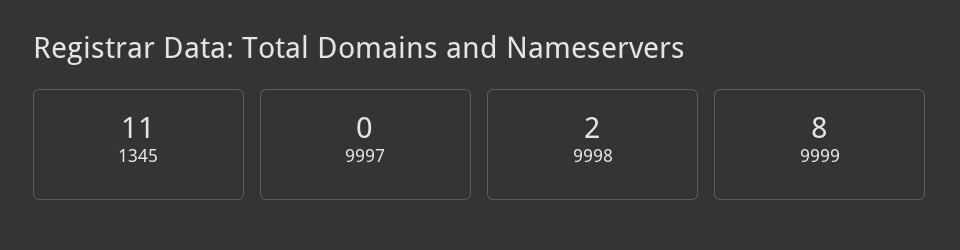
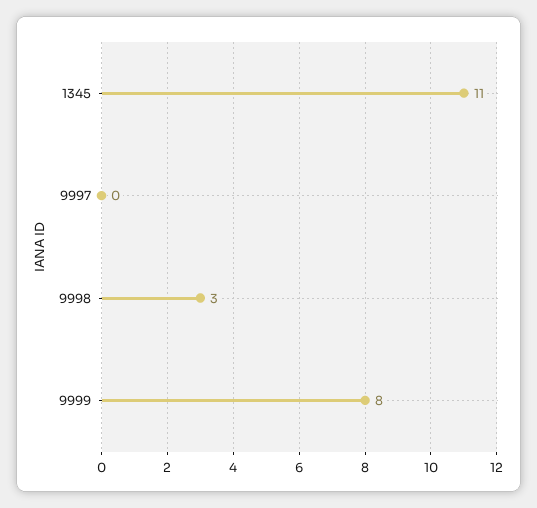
9998: 2 -> 3

